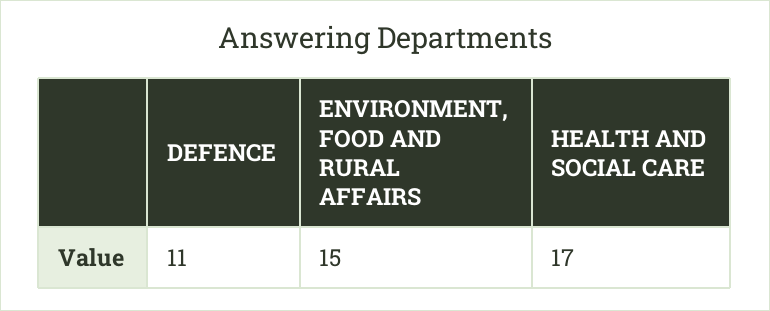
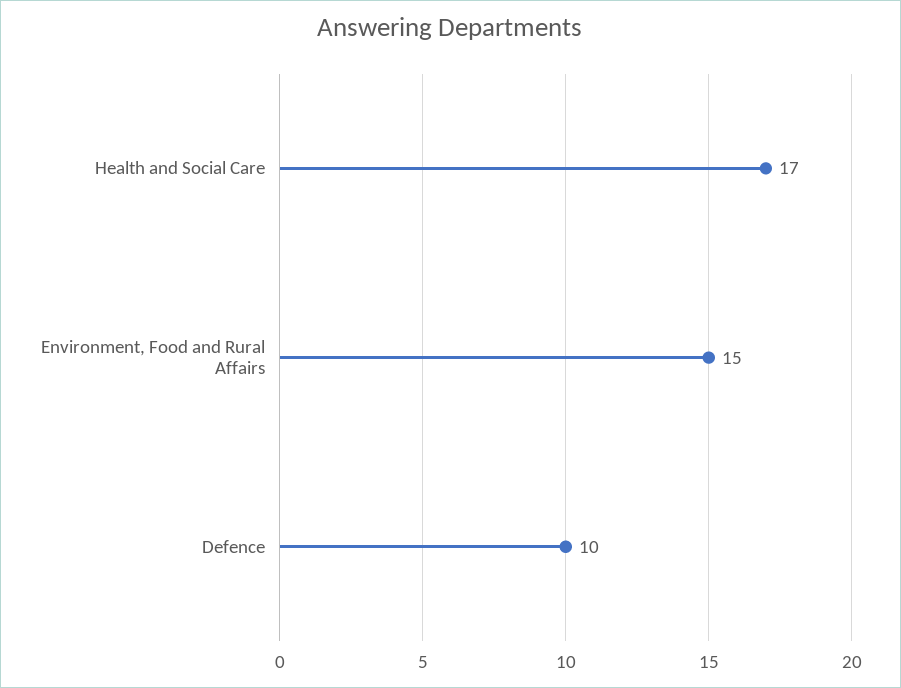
DEFENCE: 11 -> 10

